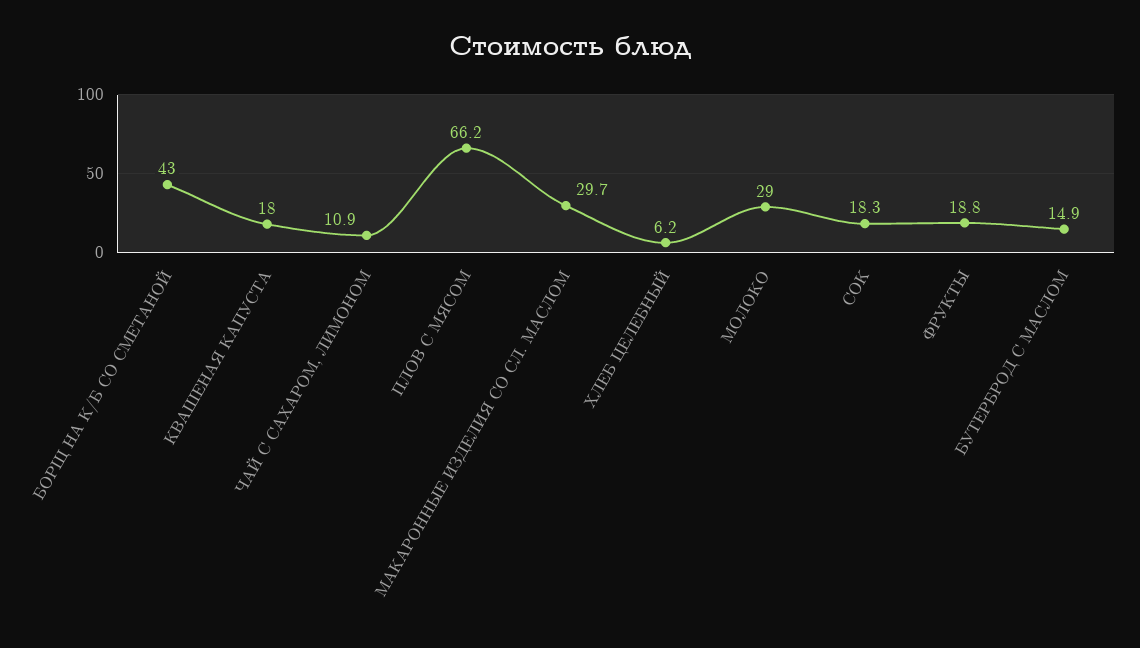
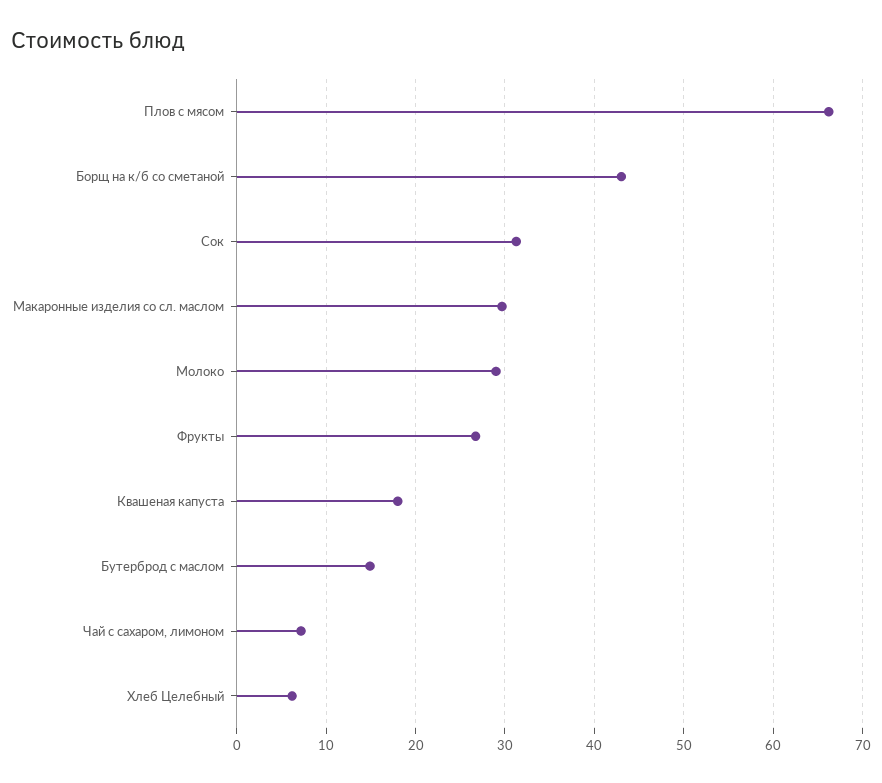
ЧАЙ С САХАРОМ, ЛИМОНОМ: 10.9 -> 7
СОК: 18.3 -> 31
ФРУКТЫ: 18.8 -> 27

